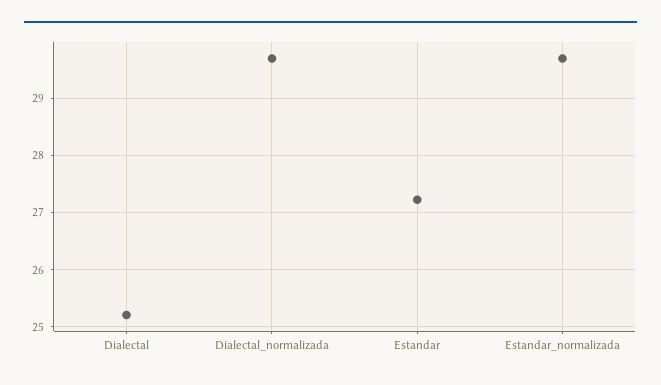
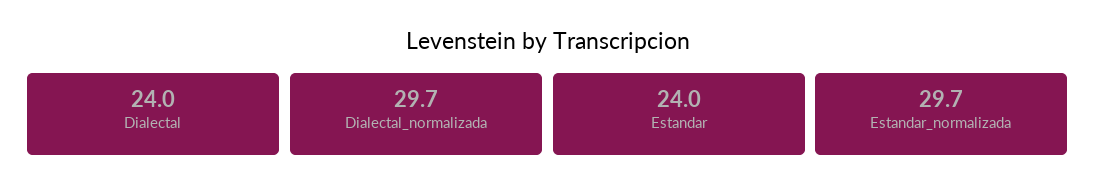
Dialectal: 25.2 -> 24
Estandar: 27.2 -> 24

